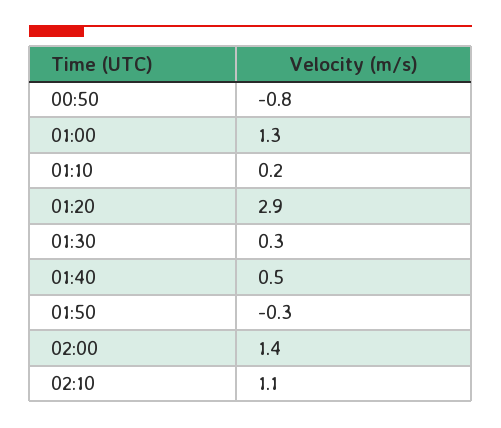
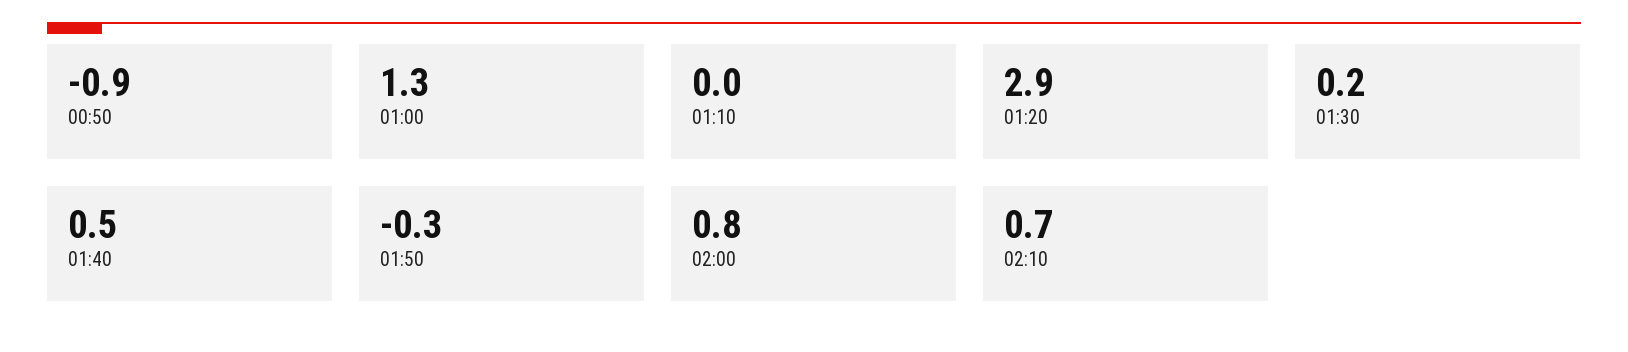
00:50: -0.8 -> -0.9
01:10: 0.2 -> 0
01:30: 0.3 -> 0.2
02:00: 1.4 -> 0.8
02:10: 1.1 -> 0.7

